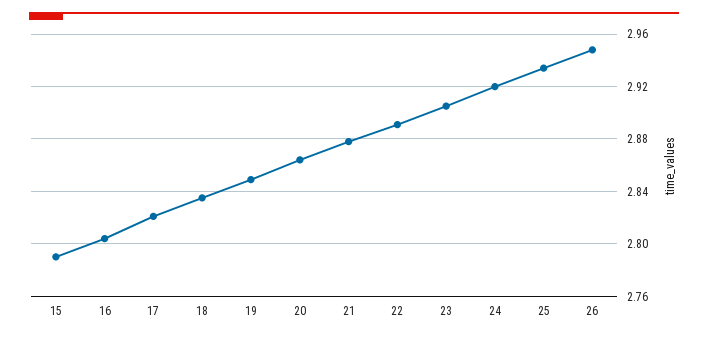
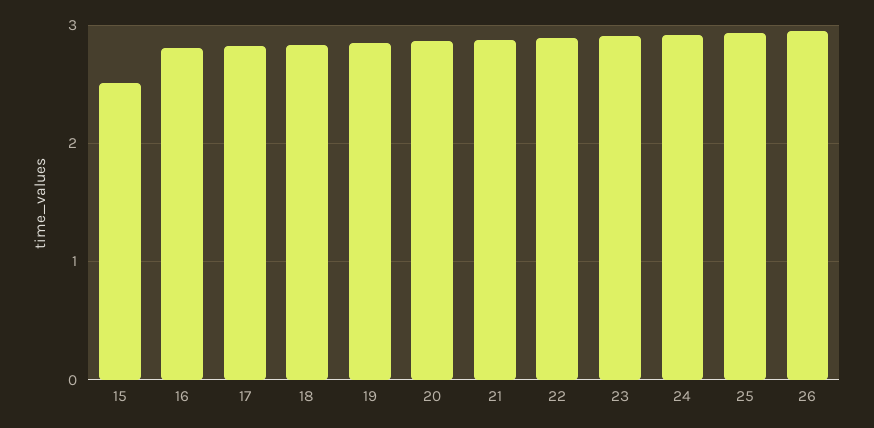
15: 2.79 -> 2.5

